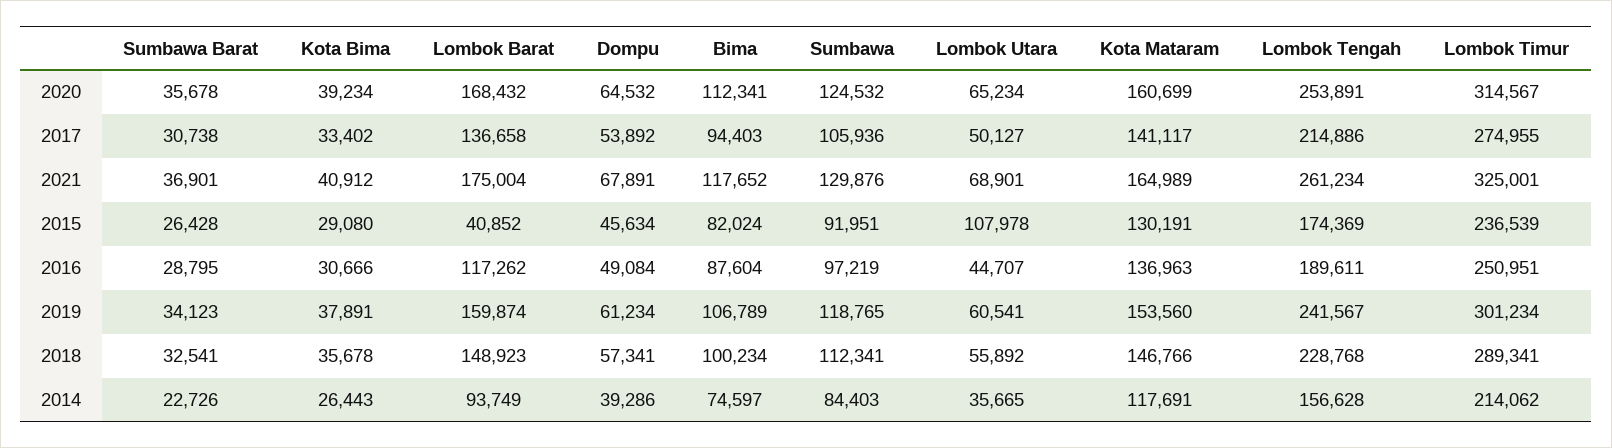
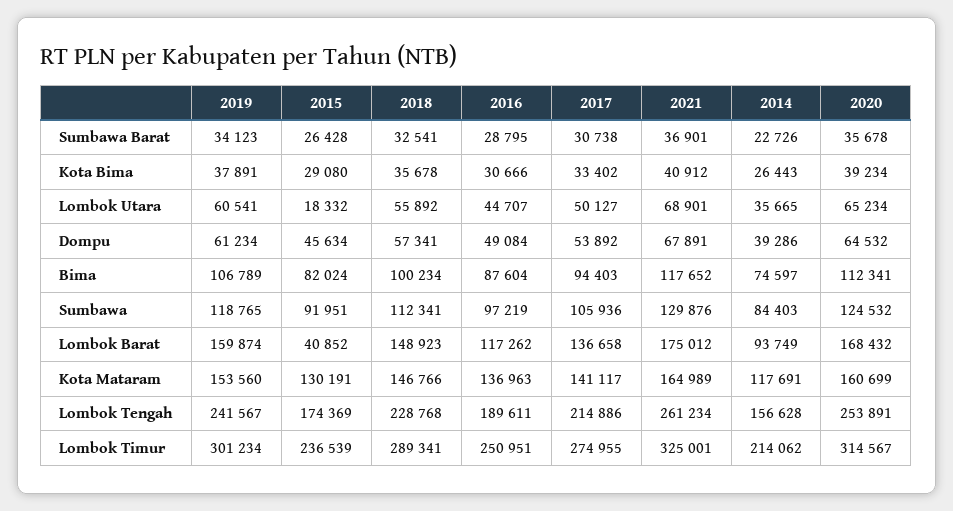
Lombok Barat, 2021: 175004 -> 175012
Lombok Utara, 2015: 107978 -> 18332

